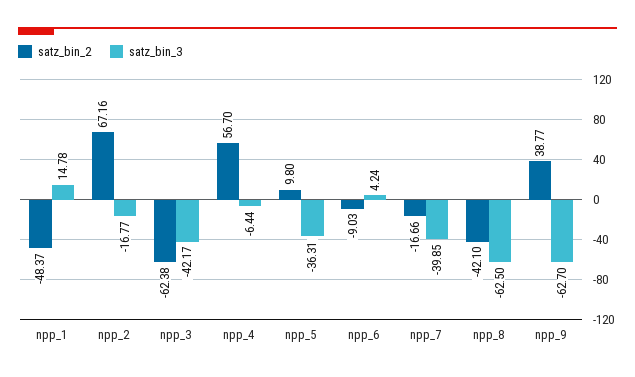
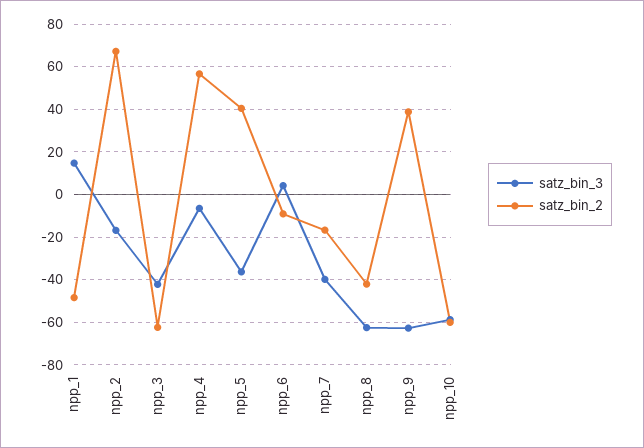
satz_bin_2, npp_5: 9.8 -> 40
satz_bin_3, npp_10: none -> -60
satz_bin_2, npp_10: none -> -60

